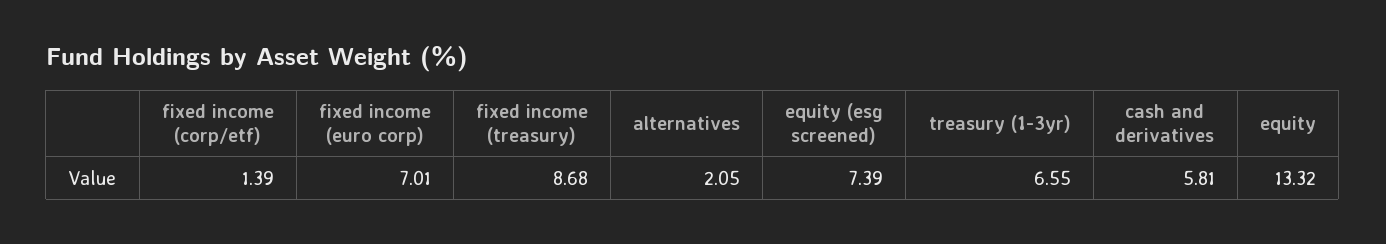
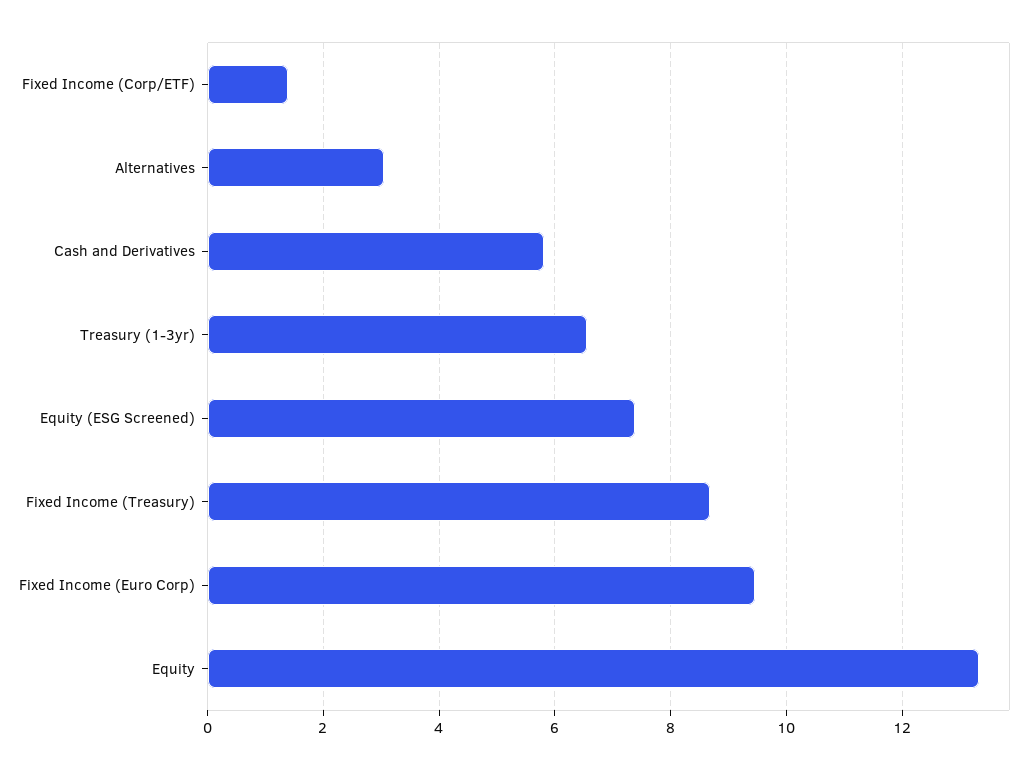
fixed income (euro corp): 7.01 -> 9.4
alternatives: 2.05 -> 3

